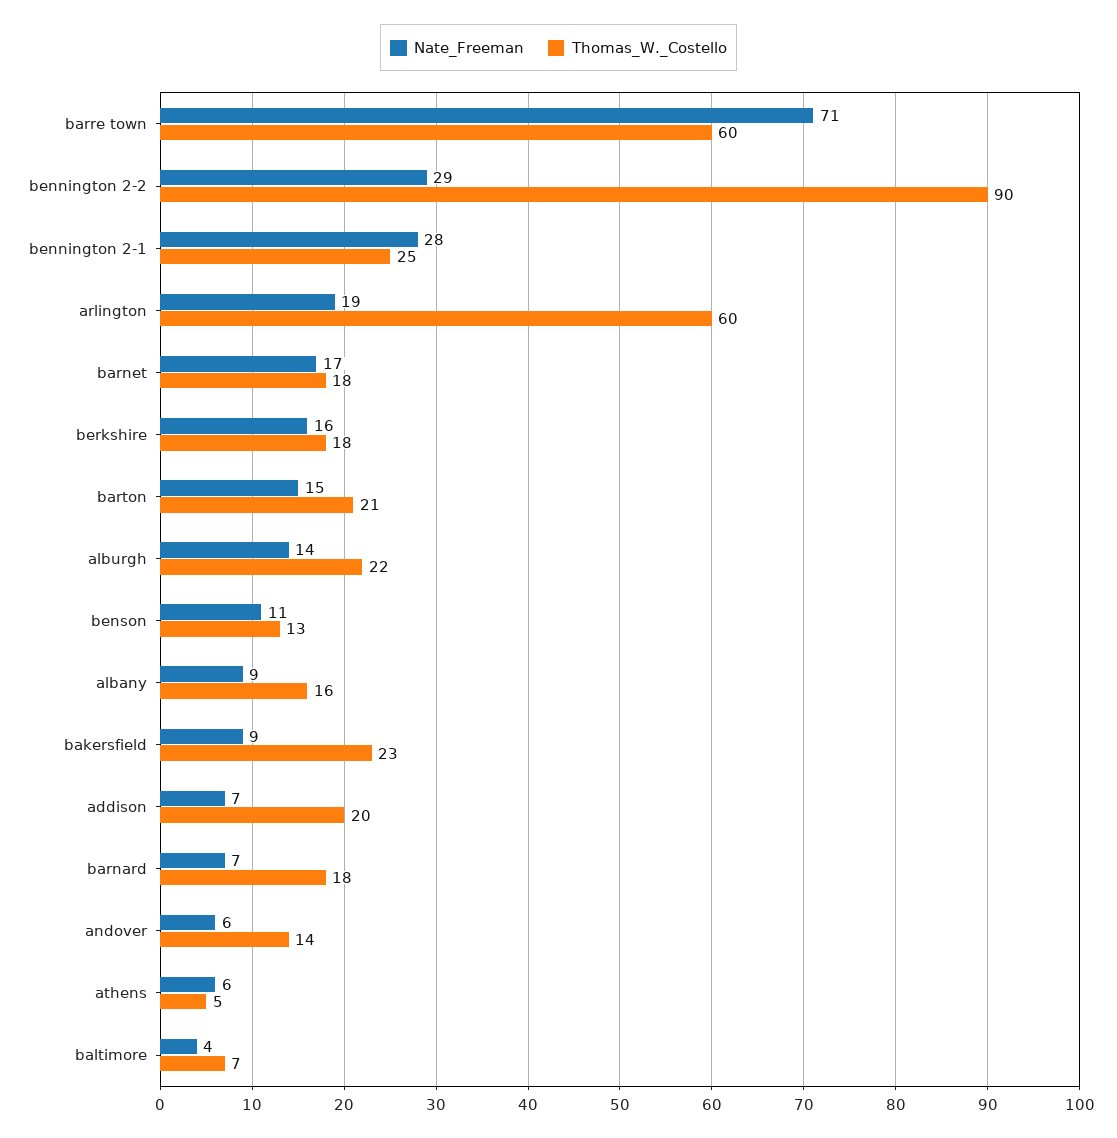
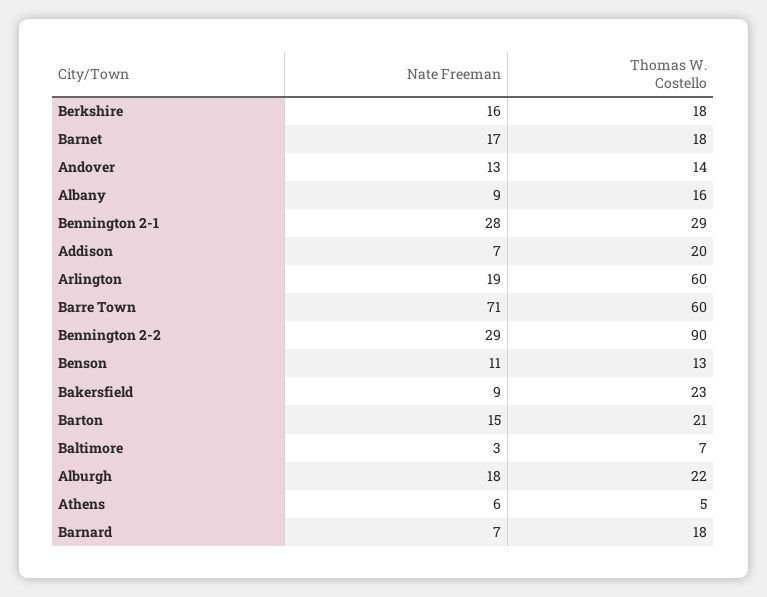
Thomas_W._Costello, bennington 2-1: 25 -> 29
Nate_Freeman, alburgh: 14 -> 18
Nate_Freeman, andover: 6 -> 13
Nate_Freeman, baltimore: 4 -> 3

